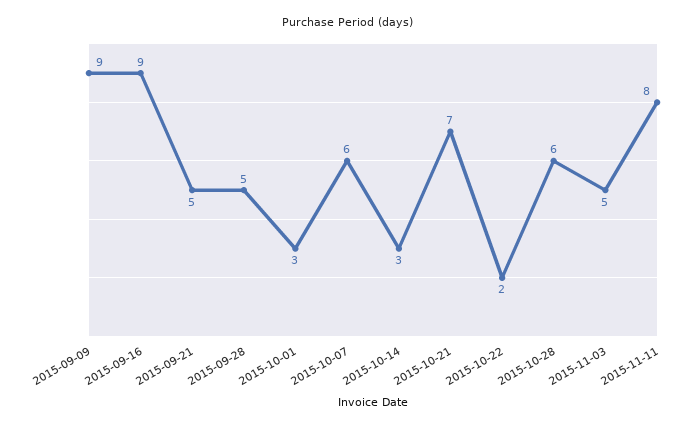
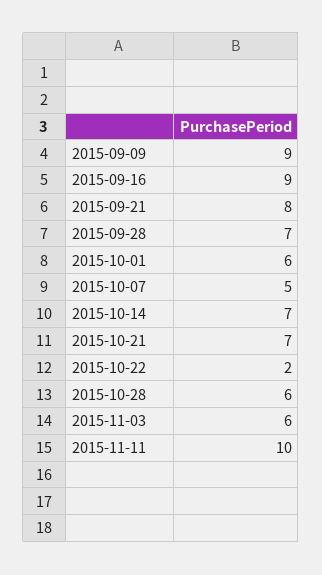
2015-09-21: 5 -> 8
2015-09-28: 5 -> 7
2015-10-01: 3 -> 6
2015-10-07: 6 -> 5
2015-10-14: 3 -> 7
2015-11-03: 5 -> 6
2015-11-11: 8 -> 10

